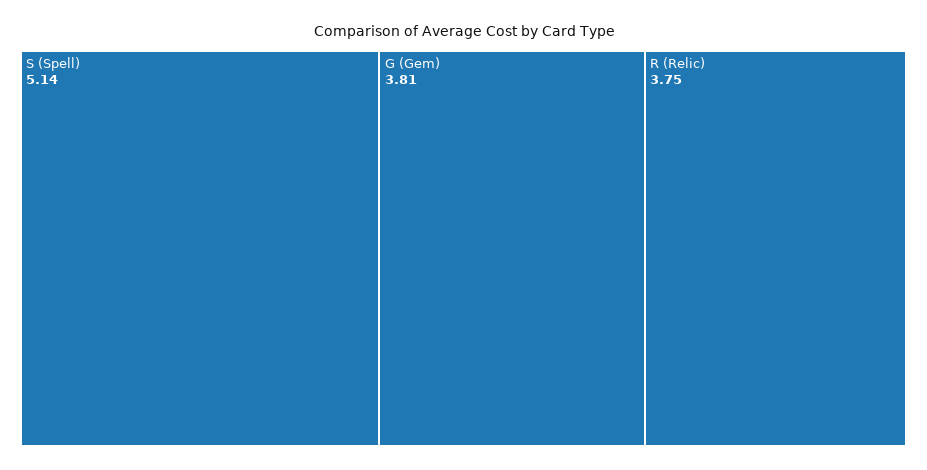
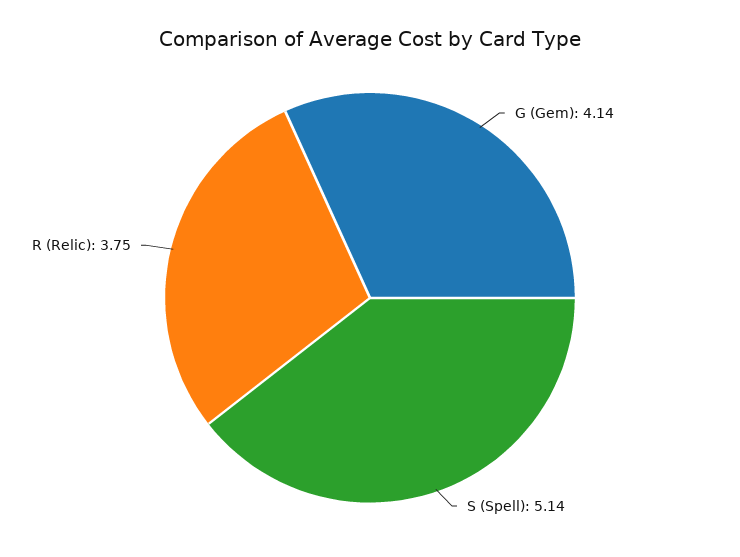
G (Gem): 3.81 -> 4.14

